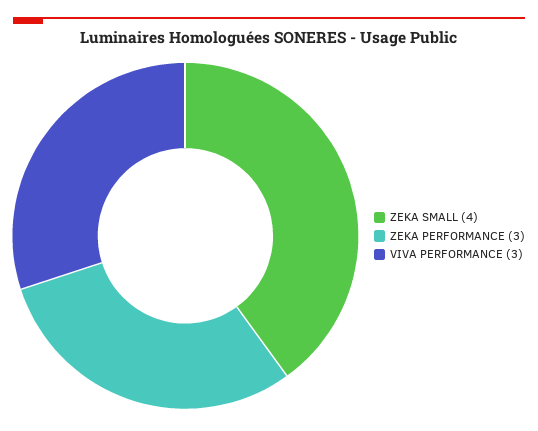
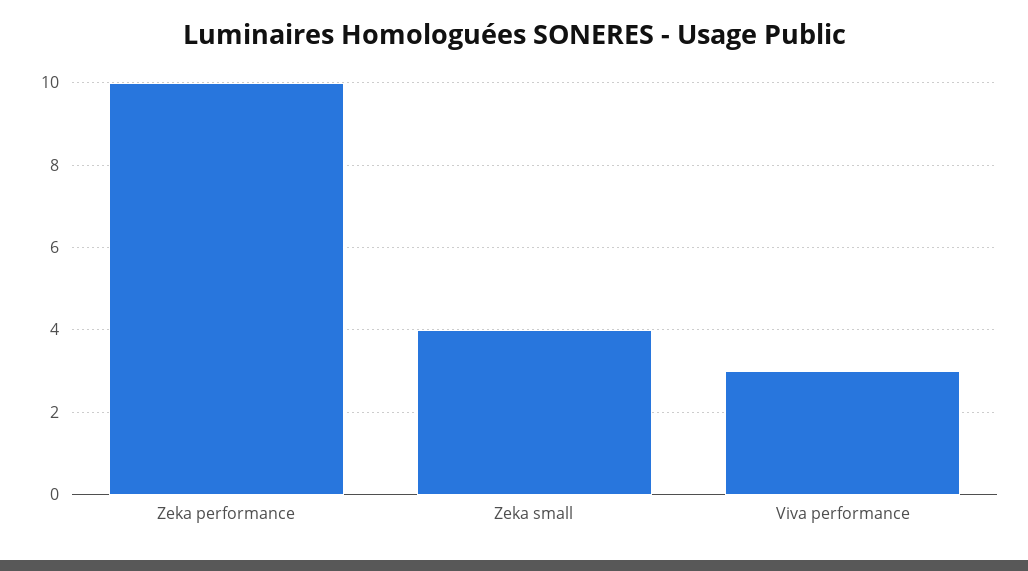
ZEKA PERFORMANCE: 3 -> 10

